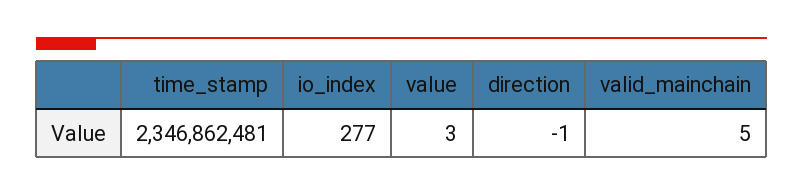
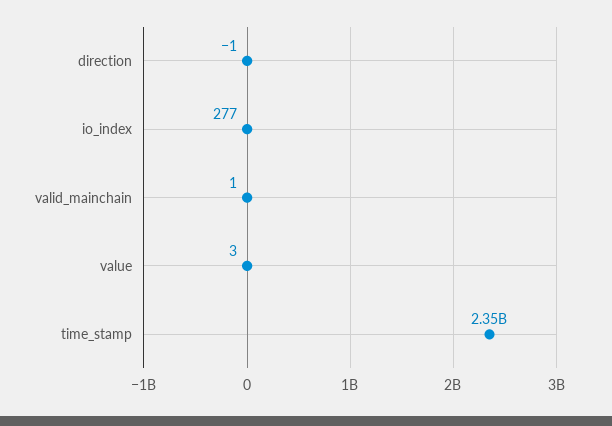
valid_mainchain: 5 -> 1

